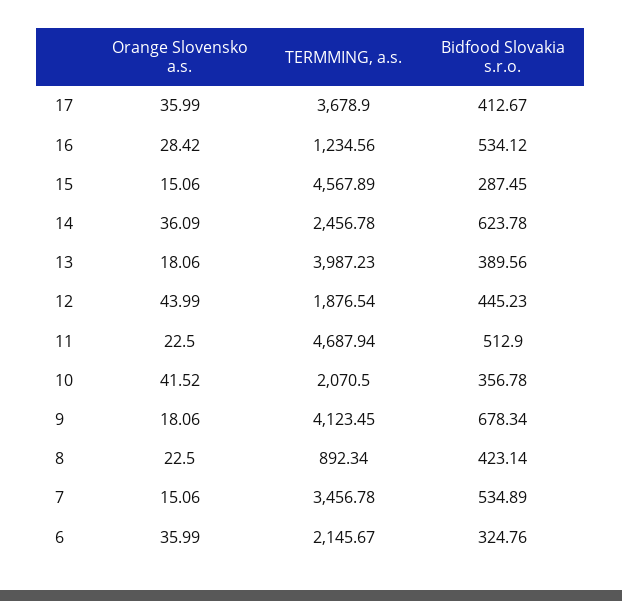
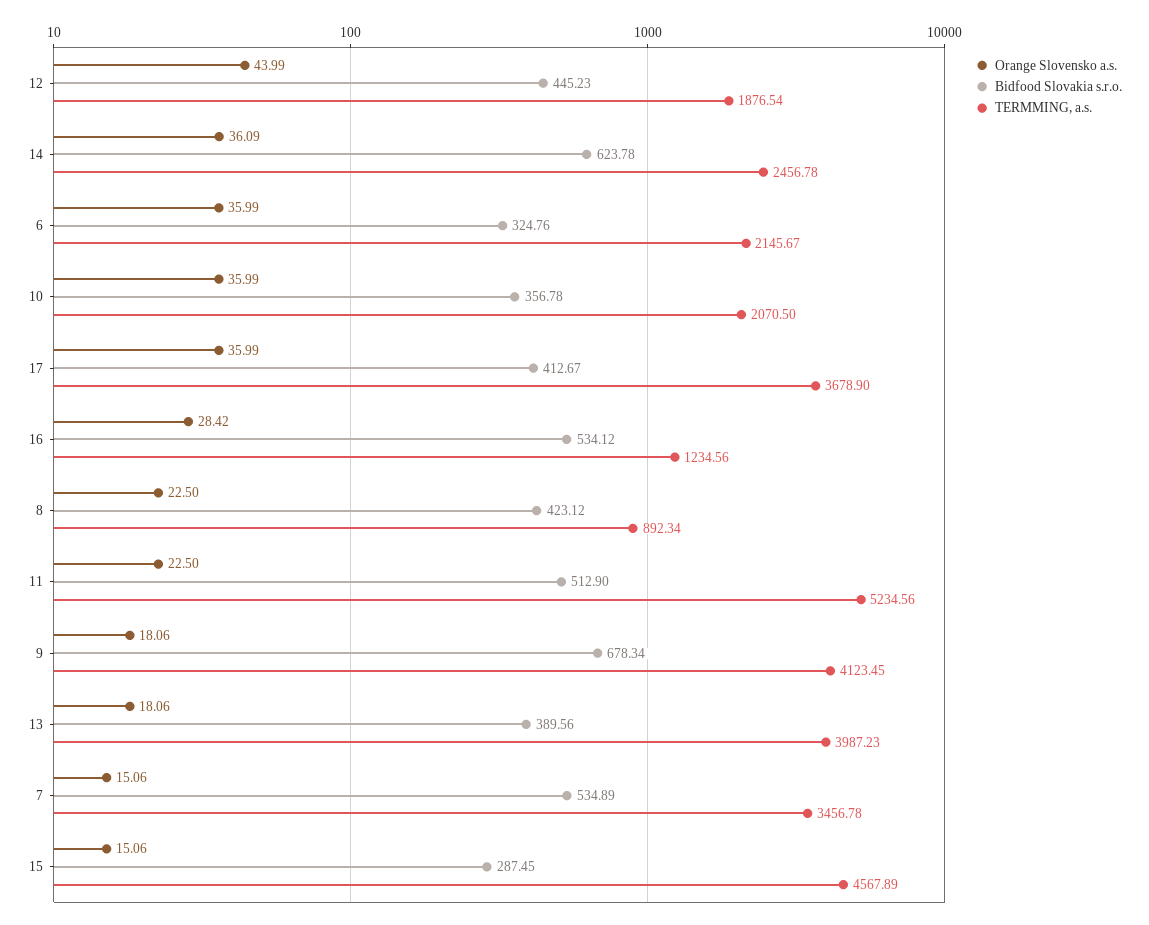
TERMMING, a.s., 11: 4687.94 -> 5234.56
Orange Slovensko a.s., 10: 41.52 -> 35.99
Bidfood Slovakia s.r.o., 8: 423.14 -> 423.12

